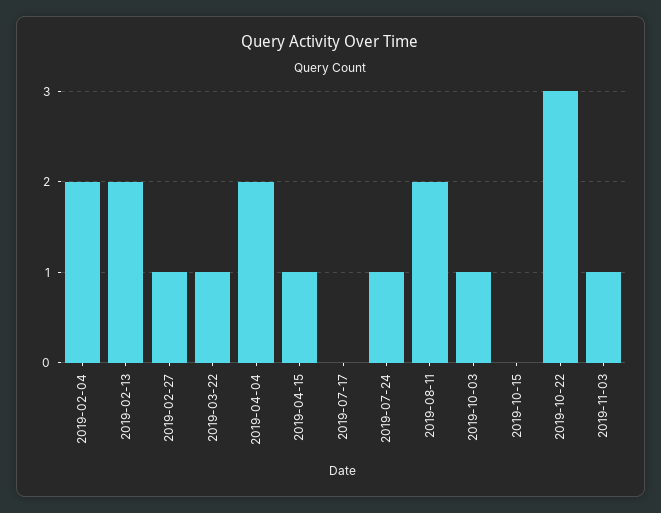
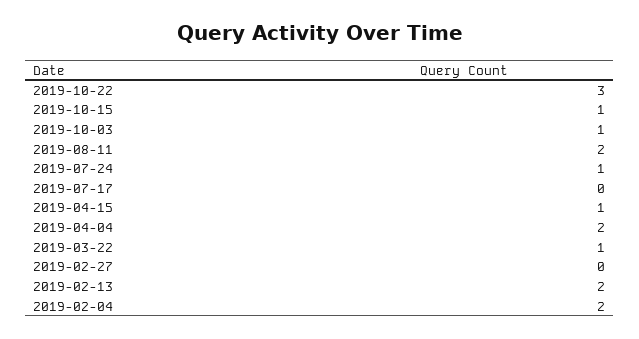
2019-02-27: 1 -> 0
2019-10-15: 0 -> 1
2019-11-03: 1 -> none

